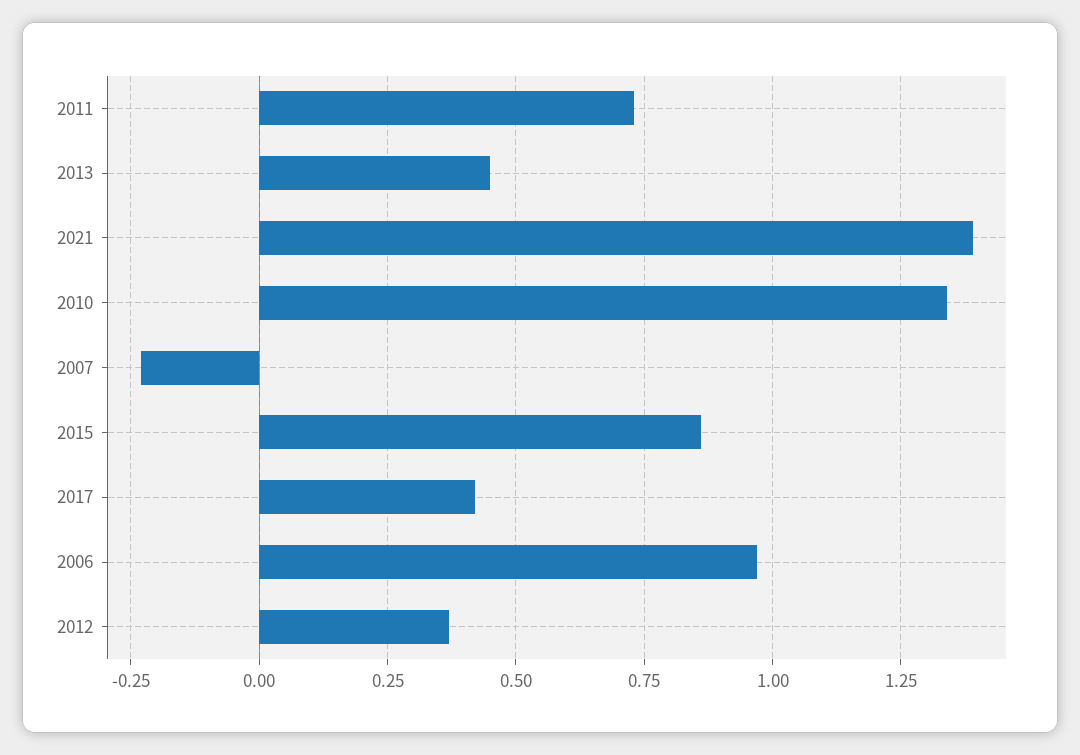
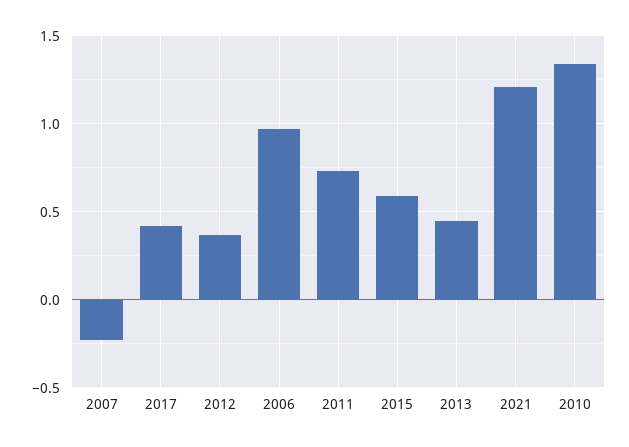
2021: 1.4 -> 1.2
2015: 0.85 -> 0.6

